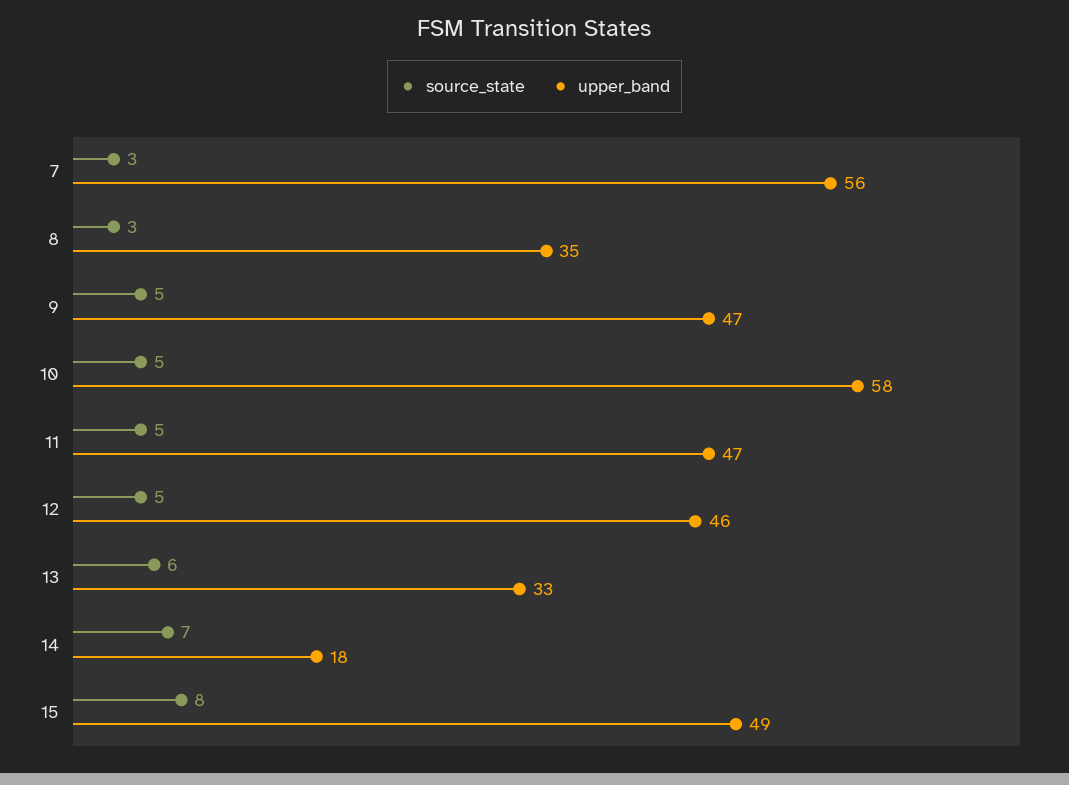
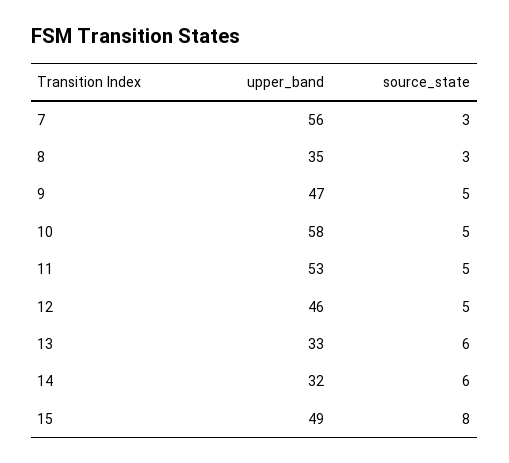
upper_band, 11: 47 -> 53
source_state, 14: 7 -> 6
upper_band, 14: 18 -> 32

